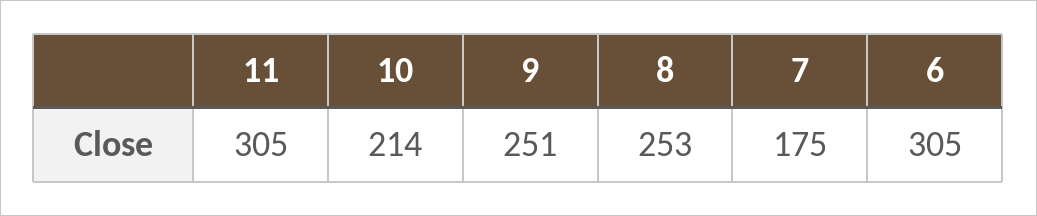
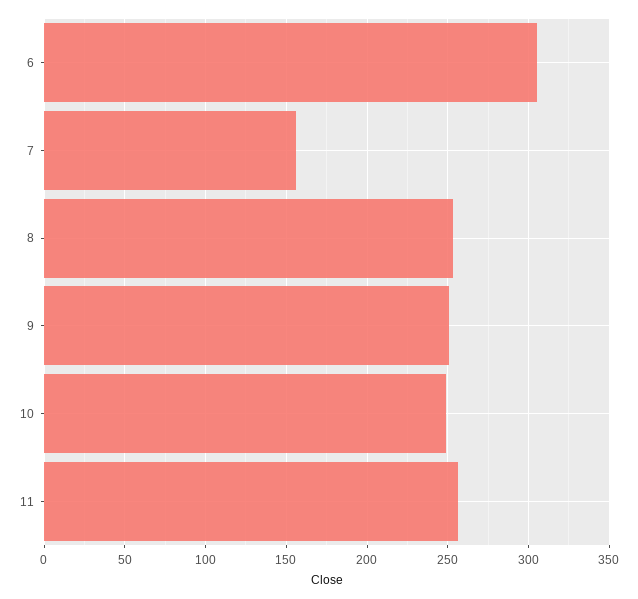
11: 305 -> 255
10: 214 -> 250
7: 175 -> 155

